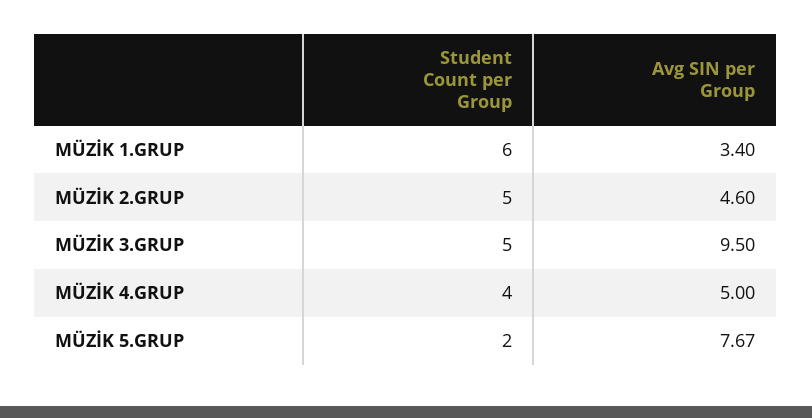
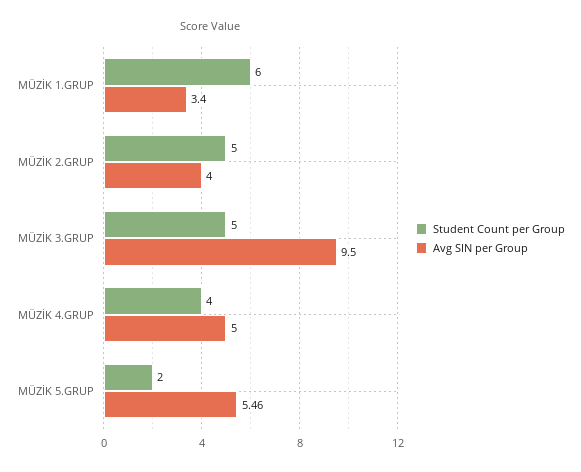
Avg SIN per Group, MÜZİK 2.GRUP: 4.6 -> 4
Avg SIN per Group, MÜZİK 5.GRUP: 7.67 -> 5.46

